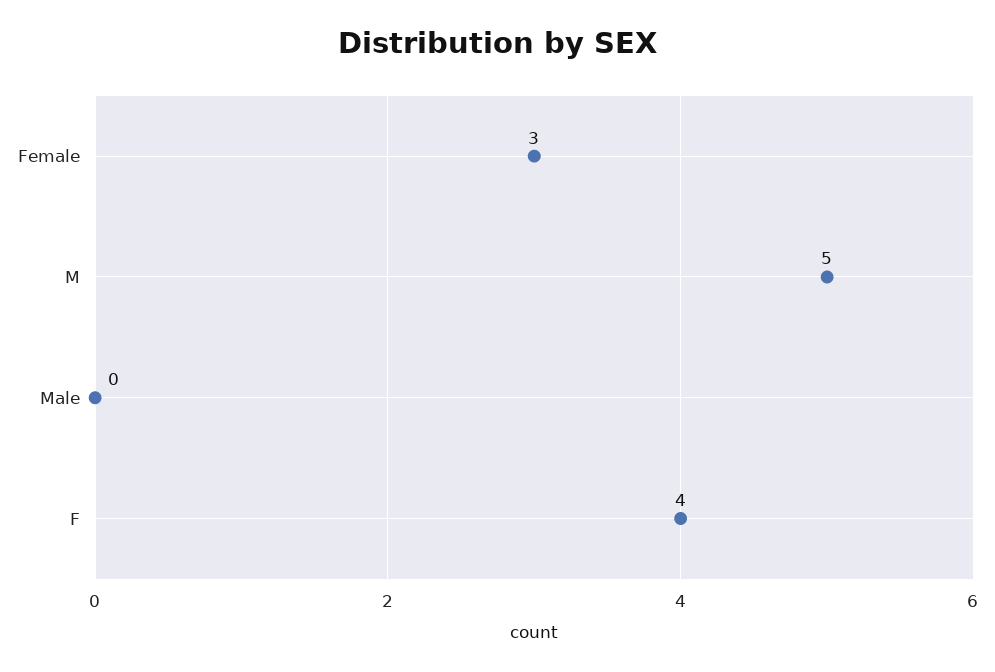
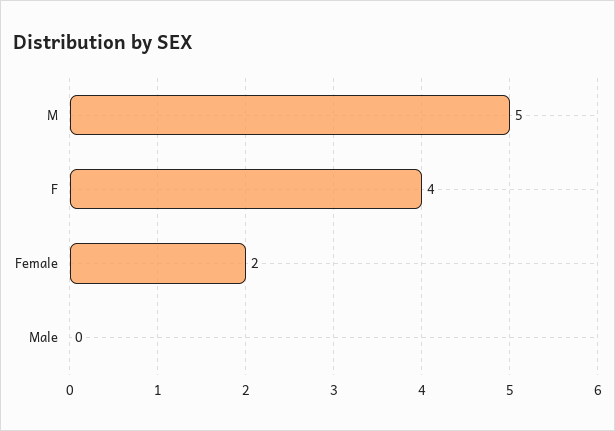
Female: 3 -> 2

